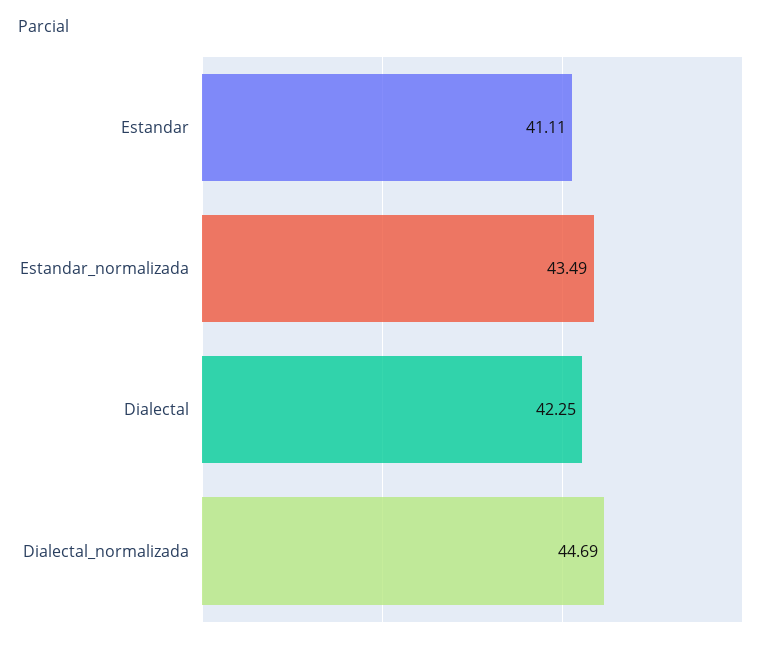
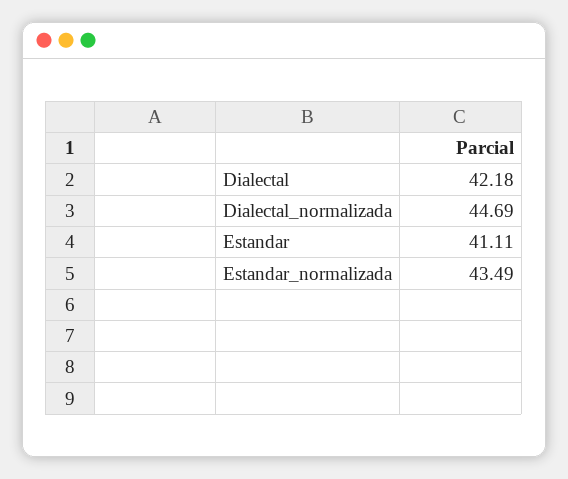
Dialectal: 42.25 -> 42.18

